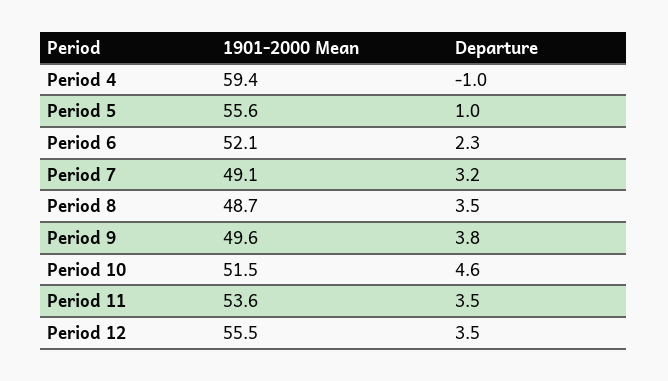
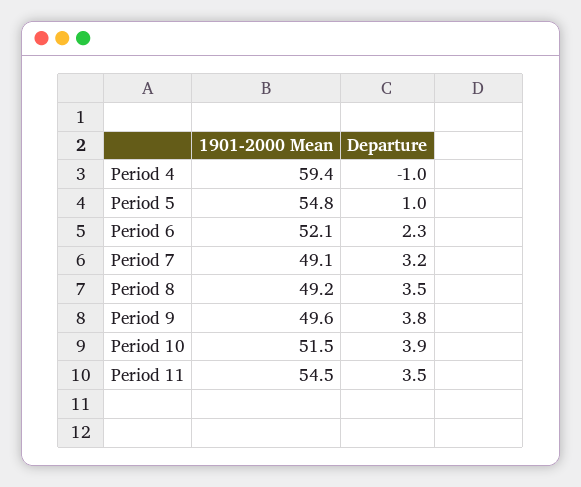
1901-2000 Mean, Period 5: 55.6 -> 54.8
1901-2000 Mean, Period 8: 48.7 -> 49.2
Departure, Period 10: 4.6 -> 3.9
1901-2000 Mean, Period 11: 53.6 -> 54.5
1901-2000 Mean, Period 12: 55.5 -> none
Departure, Period 12: 3.5 -> none

